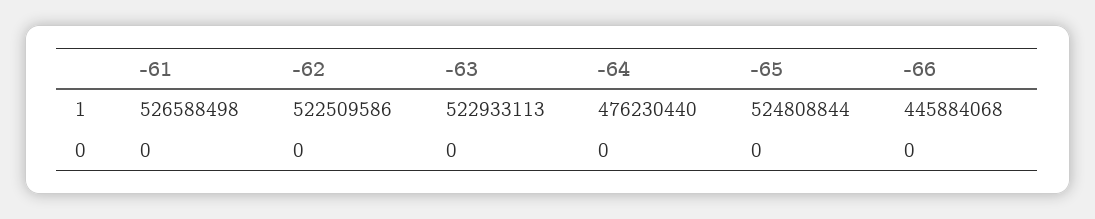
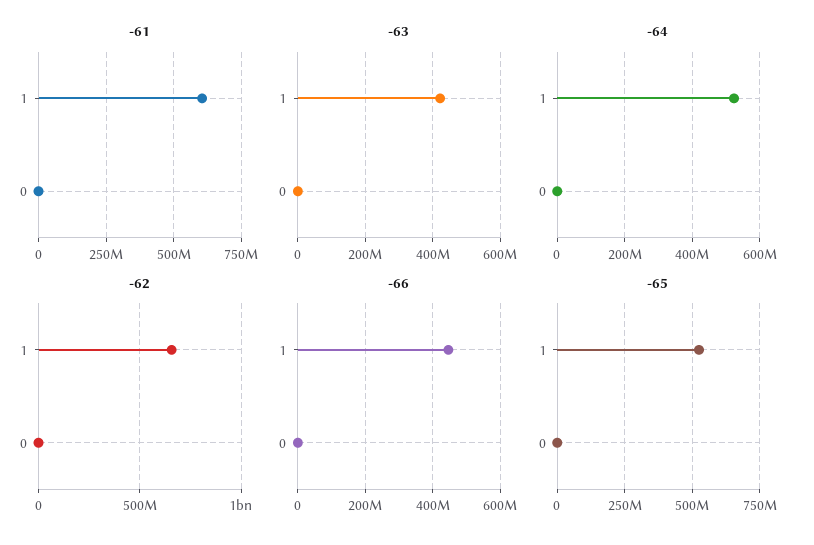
-61, 1: 526588498 -> 600000000
-62, 1: 522509586 -> 650000000
-63, 1: 522933113 -> 420000000
-64, 1: 476230440 -> 520000000

